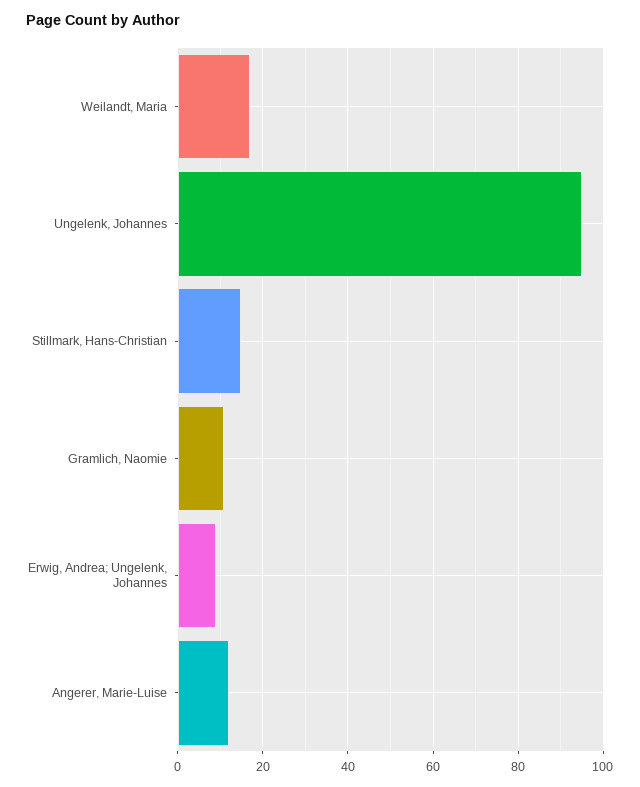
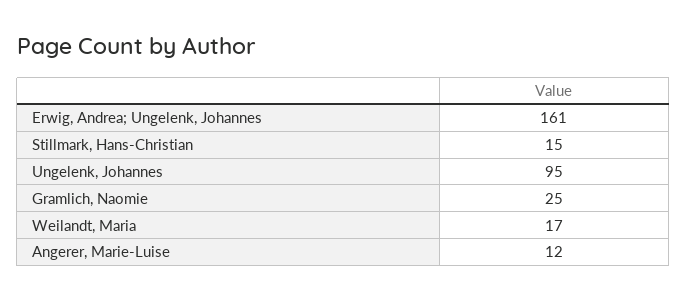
Gramlich, Naomie: 10 -> 25
Erwig, Andrea; Ungelenk, Johannes: 10 -> 161

